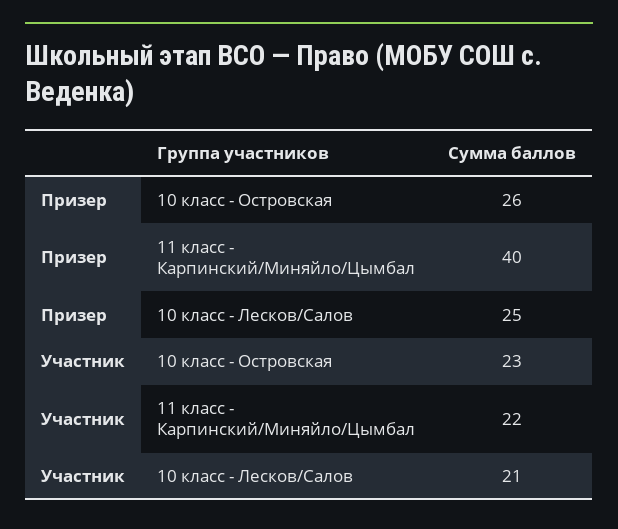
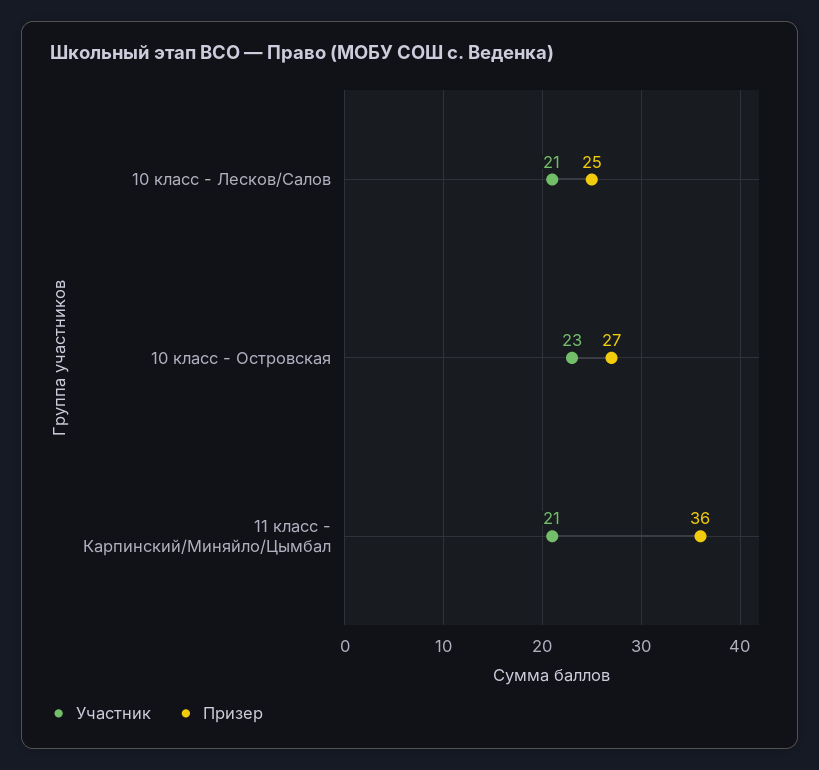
Призер, 10 класс - Островская: 26 -> 27
Призер, 11 класс - Карпинский/Миняйло/Цымбал: 40 -> 36
Участник, 11 класс - Карпинский/Миняйло/Цымбал: 22 -> 21

